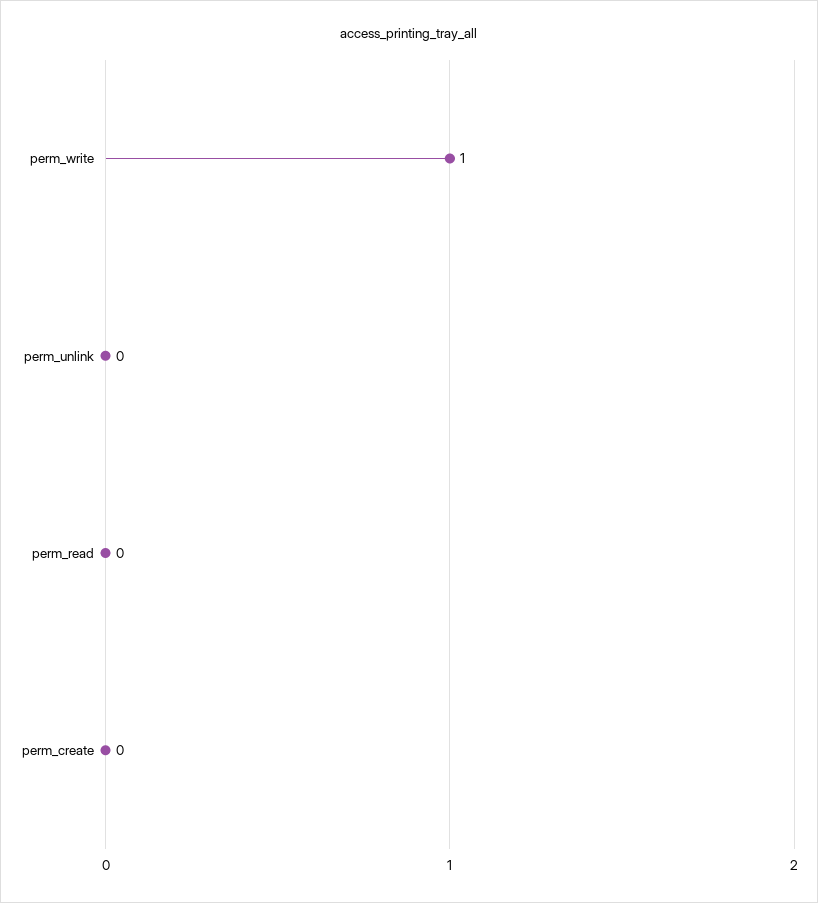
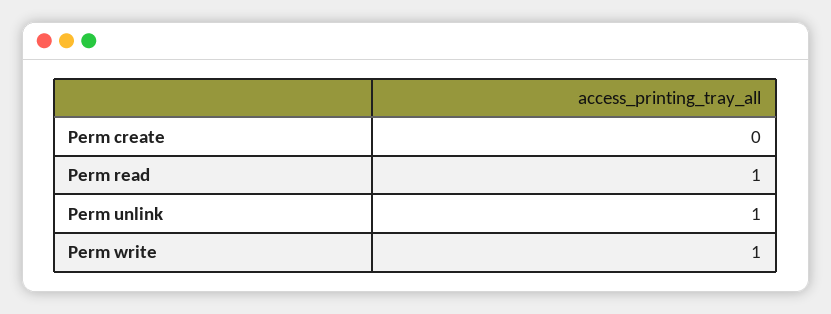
perm_unlink: 0 -> 1
perm_read: 0 -> 1

